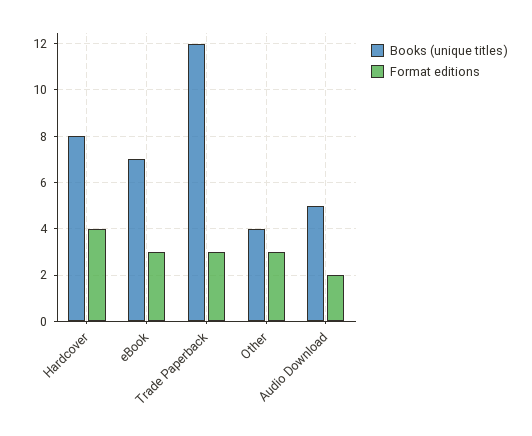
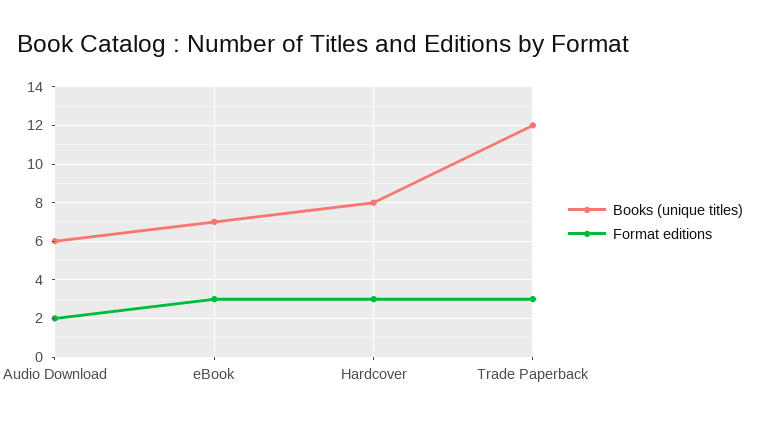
Format editions, Hardcover: 4 -> 3
Books (unique titles), Other: 4 -> none
Format editions, Other: 3 -> none
Books (unique titles), Audio Download: 5 -> 6

